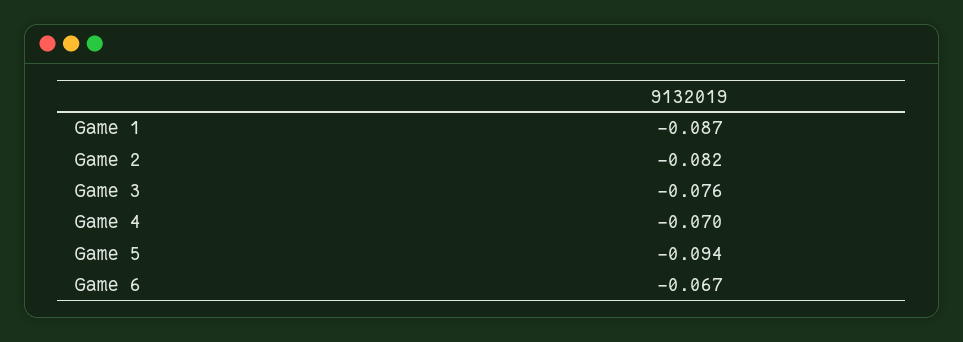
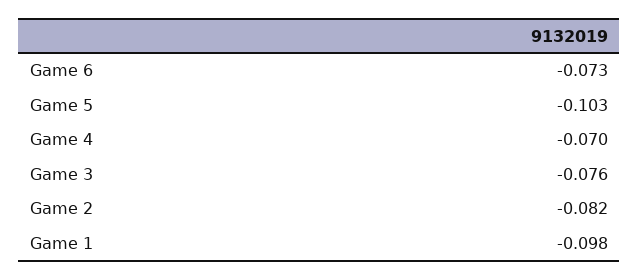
Game 1: -0.087 -> -0.098
Game 5: -0.094 -> -0.103
Game 6: -0.067 -> -0.073

